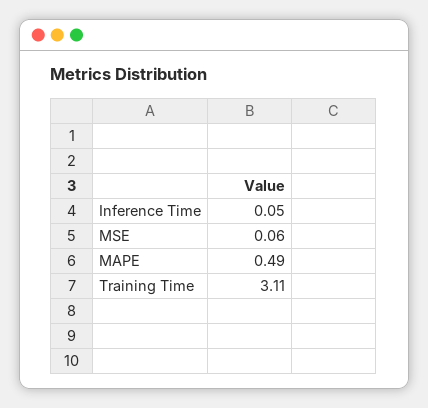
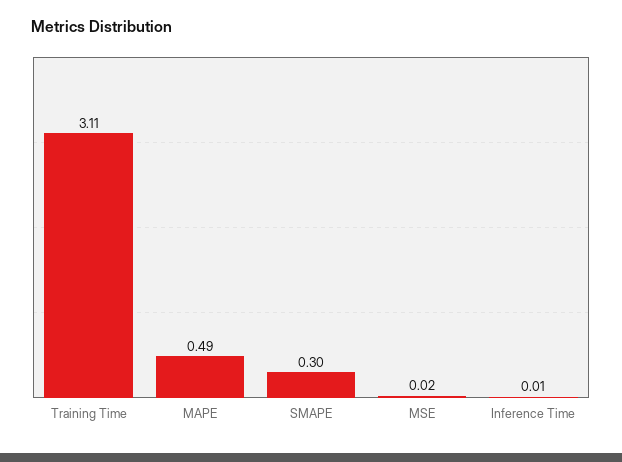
Inference Time: 0.05 -> 0.01
MSE: 0.06 -> 0.02
SMAPE: none -> 0.3

